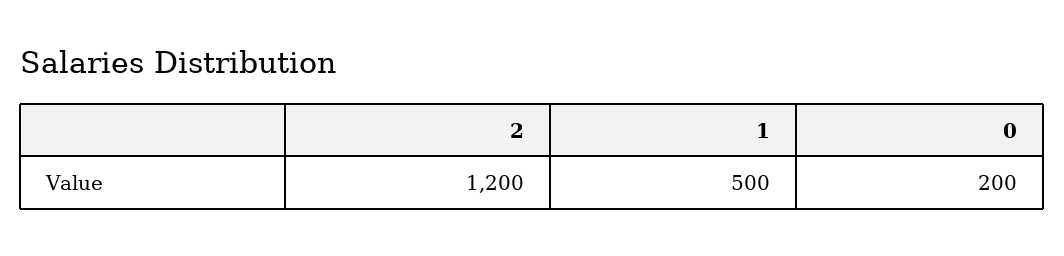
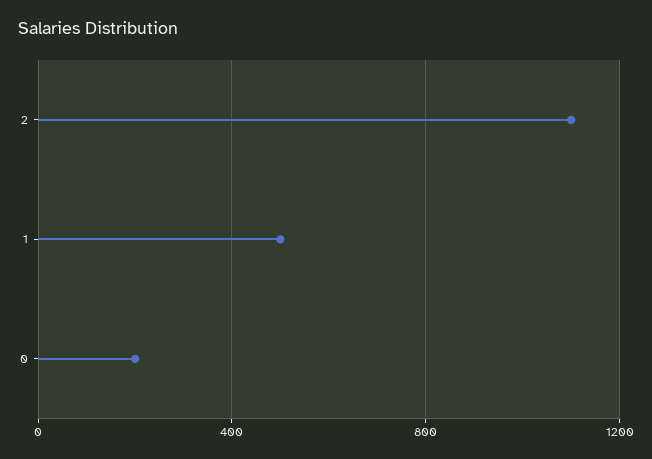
2: 1200 -> 1100

